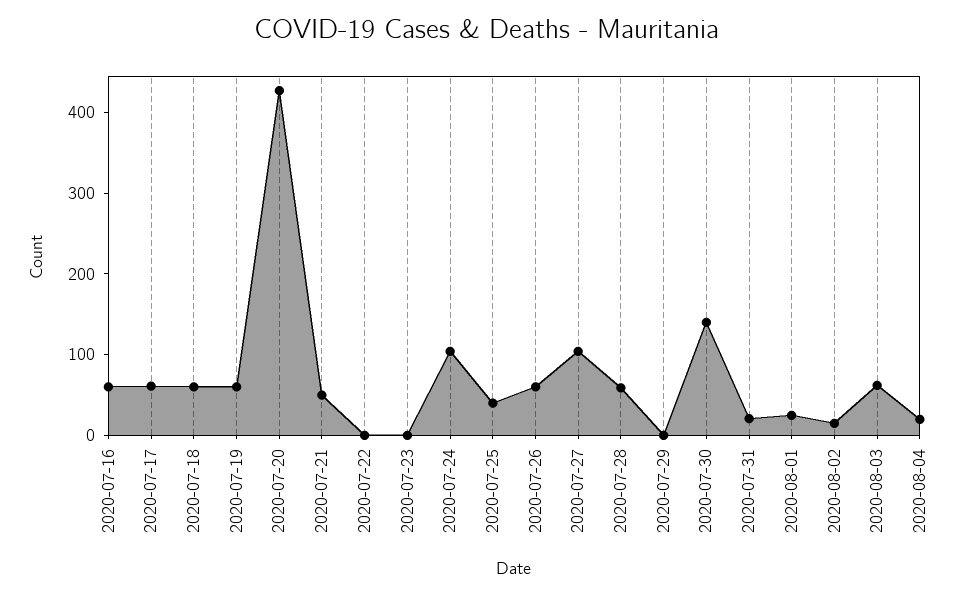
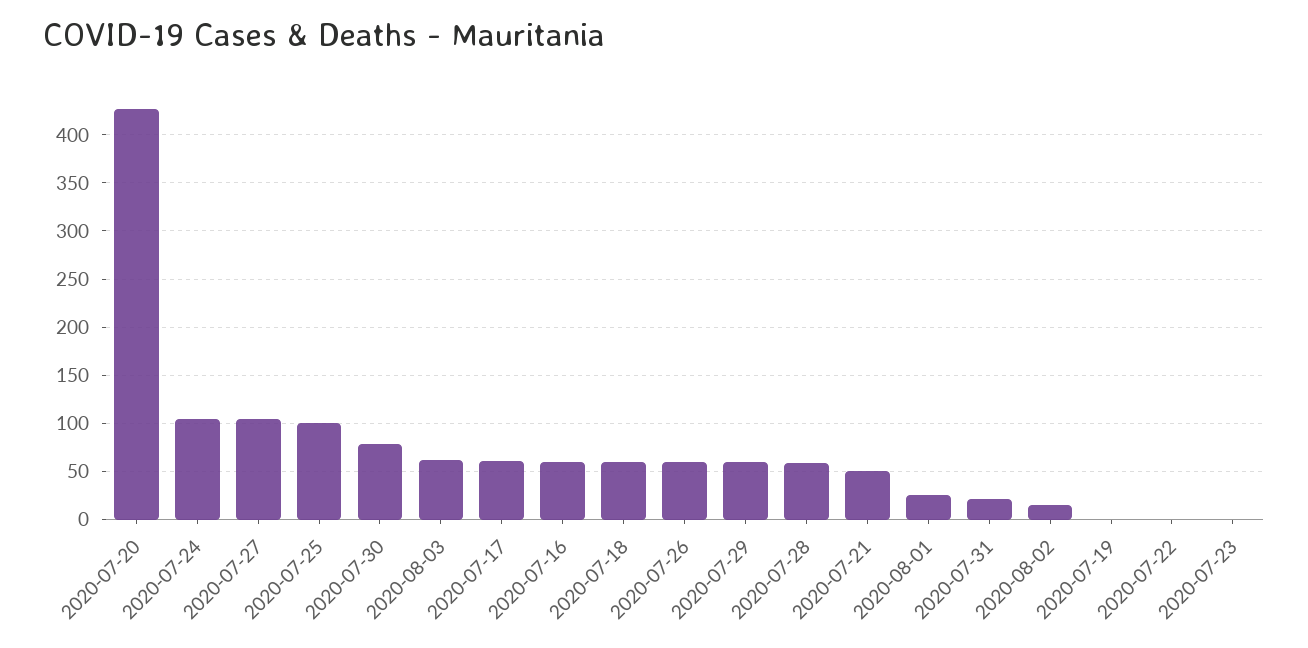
2020-07-19: 60 -> 0
2020-07-25: 40 -> 100
2020-07-29: 0 -> 60
2020-07-30: 140 -> 80
2020-08-04: 20 -> none

